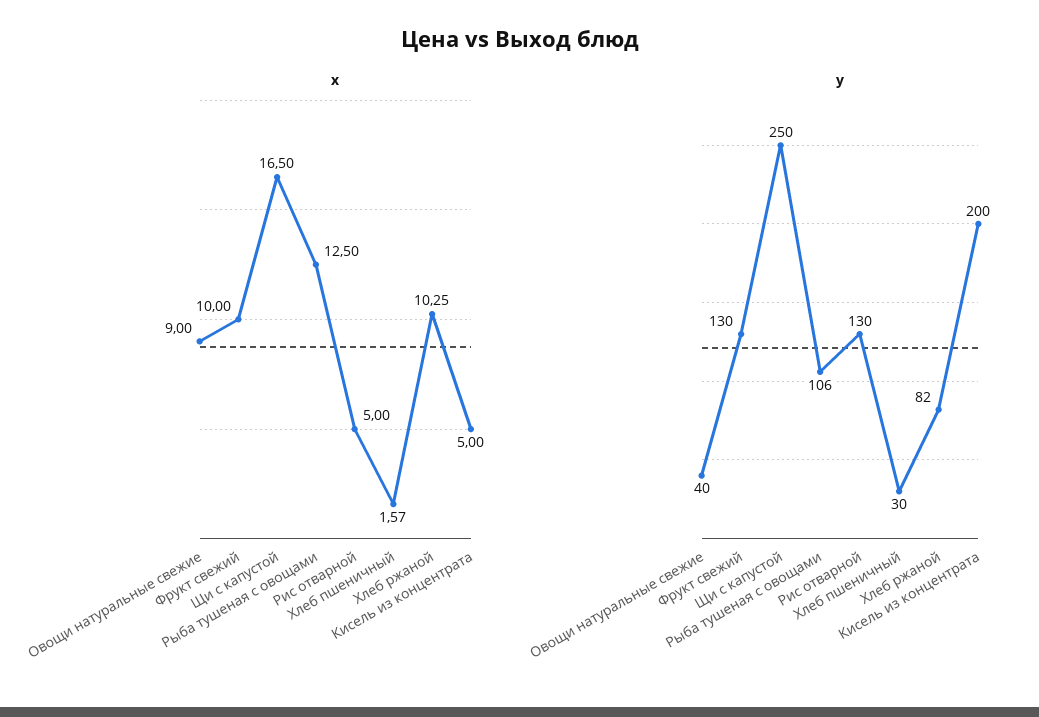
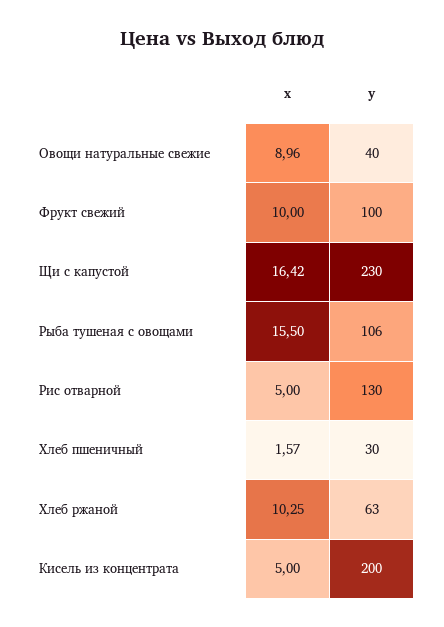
x, Овощи натуральные свежие: 9 -> 8.96
x, Щи с капустой: 16.5 -> 16.42
x, Рыба тушеная с овощами: 12.5 -> 15.5
y, Фрукт свежий: 130 -> 100
y, Щи с капустой: 250 -> 230
y, Хлеб ржаной: 82 -> 63

